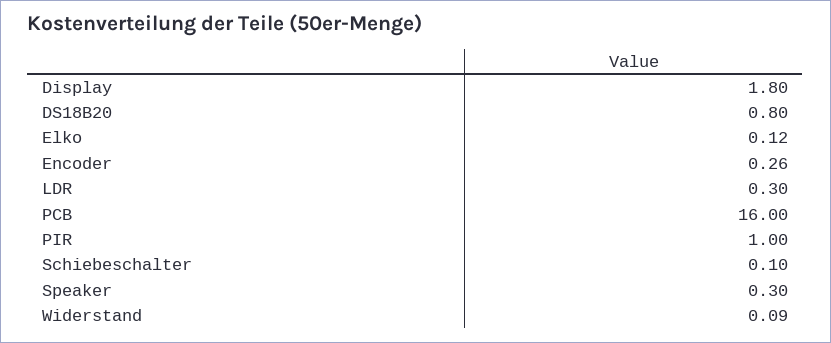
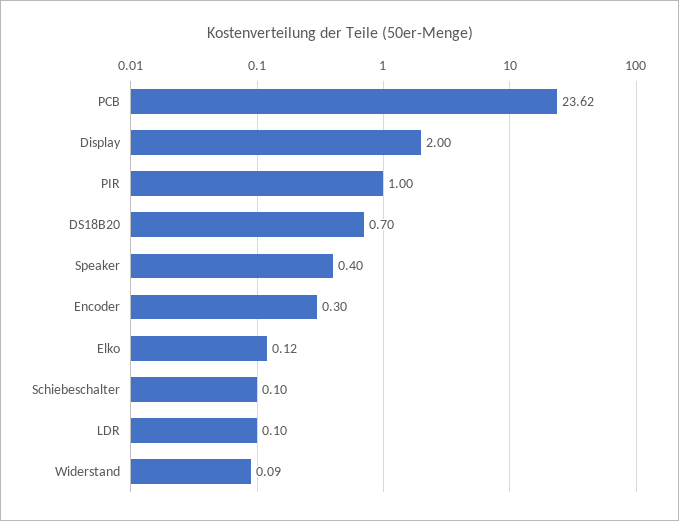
Display: 1.8 -> 2
DS18B20: 0.8 -> 0.7
Encoder: 0.26 -> 0.3
LDR: 0.3 -> 0.1
PCB: 16 -> 23.62
Speaker: 0.3 -> 0.4

